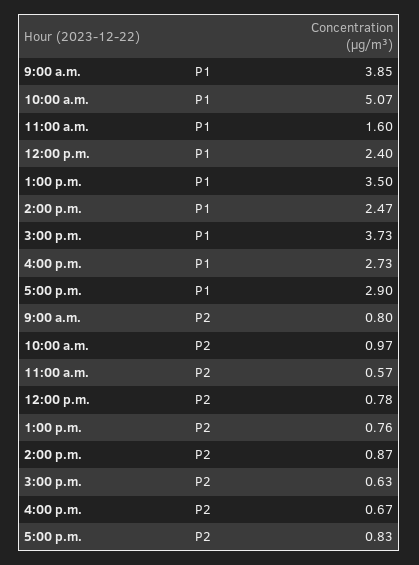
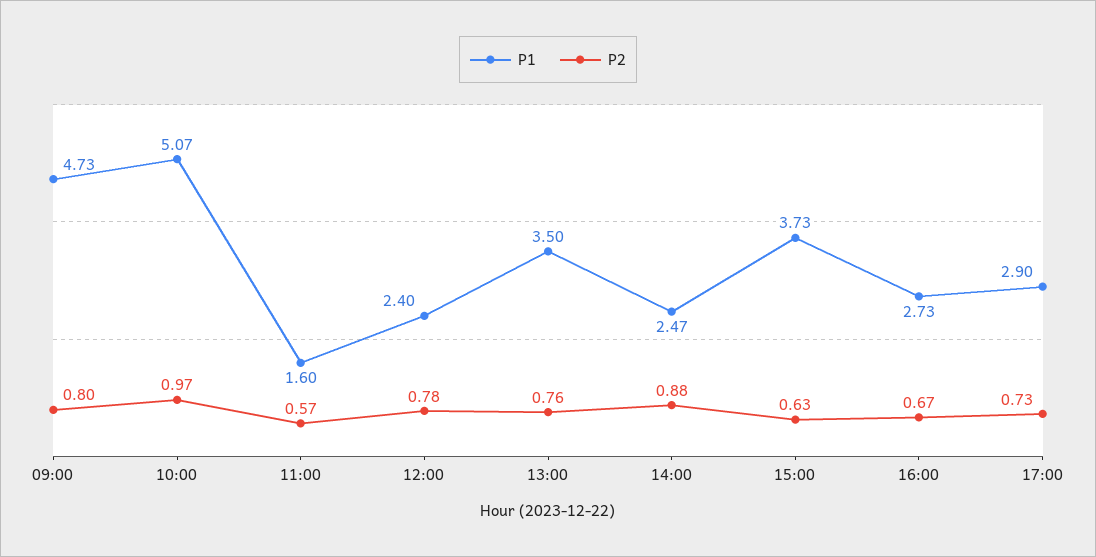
P1, 9:00 a.m.: 3.85 -> 4.73
P2, 2:00 p.m.: 0.87 -> 0.88
P2, 5:00 p.m.: 0.83 -> 0.73

